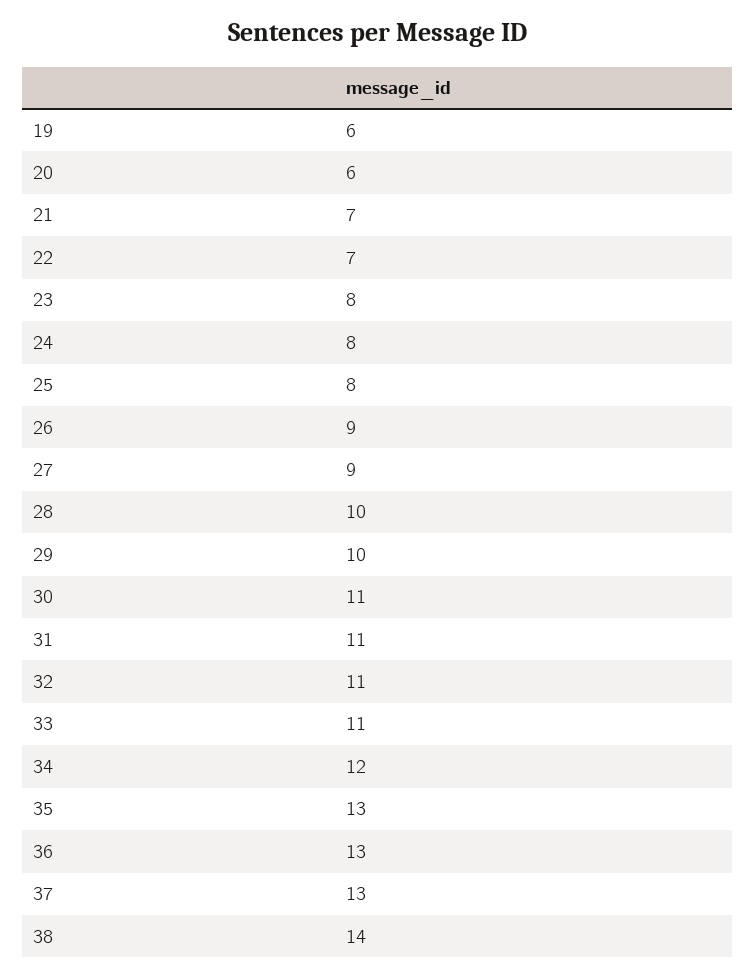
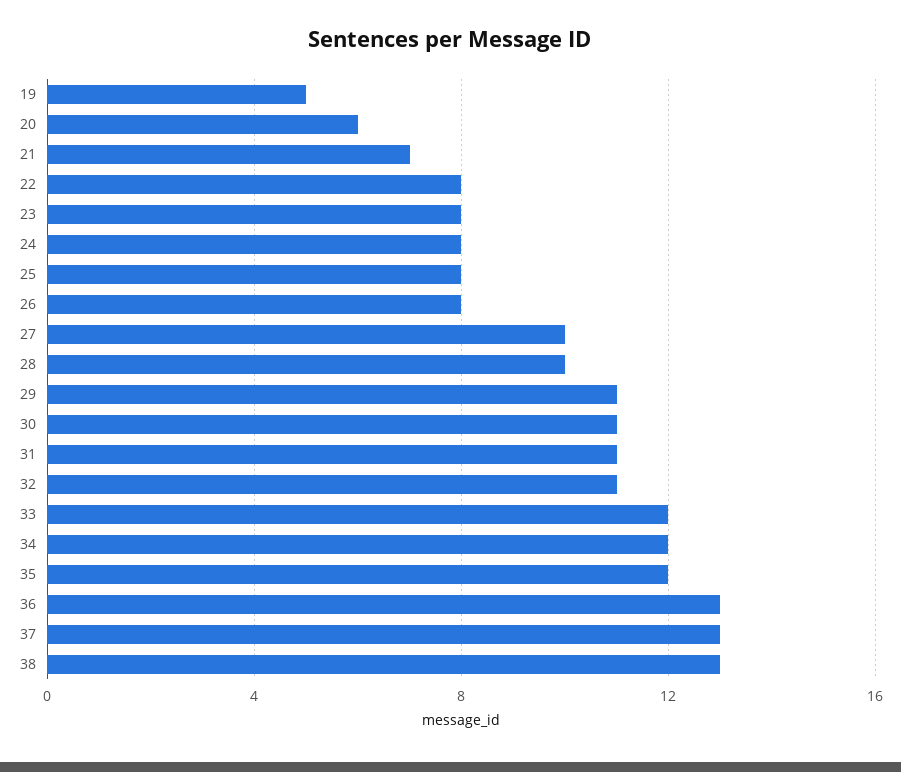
19: 6 -> 5
22: 7 -> 8
26: 9 -> 8
27: 9 -> 10
29: 10 -> 11
33: 11 -> 12
35: 13 -> 12
38: 14 -> 13

